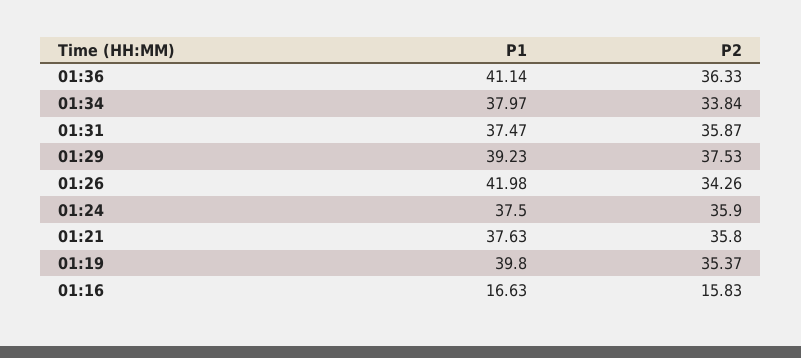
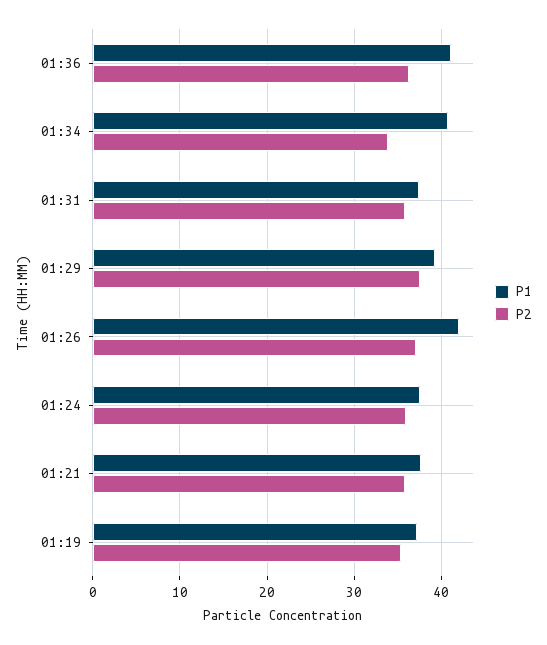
P1, 01:34: 37.97 -> 41
P2, 01:26: 34.26 -> 37
P1, 01:19: 39.8 -> 37
P1, 01:16: 16.63 -> none
P2, 01:16: 15.83 -> none

